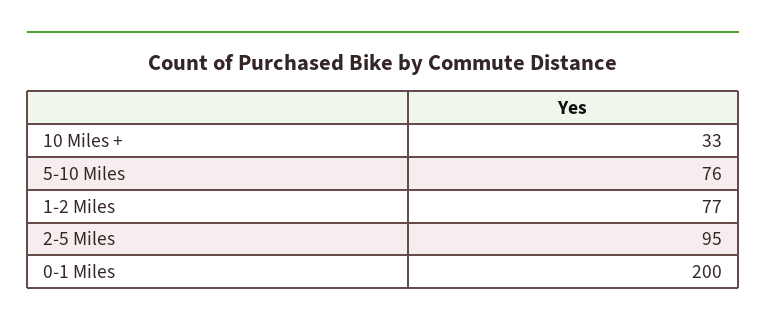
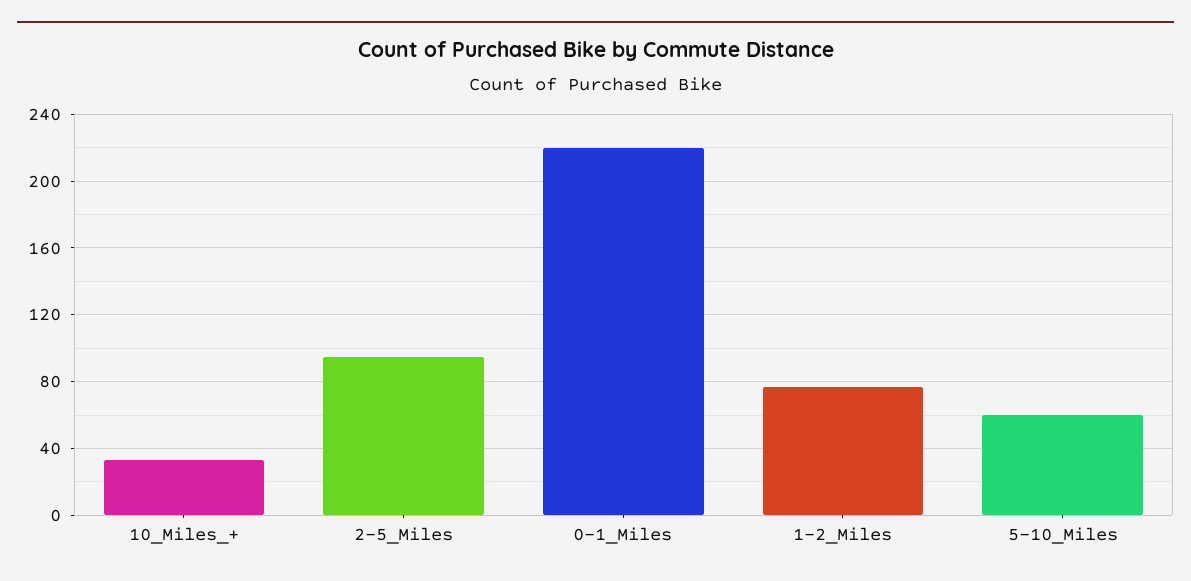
5-10 Miles: 76 -> 60
0-1 Miles: 200 -> 220

